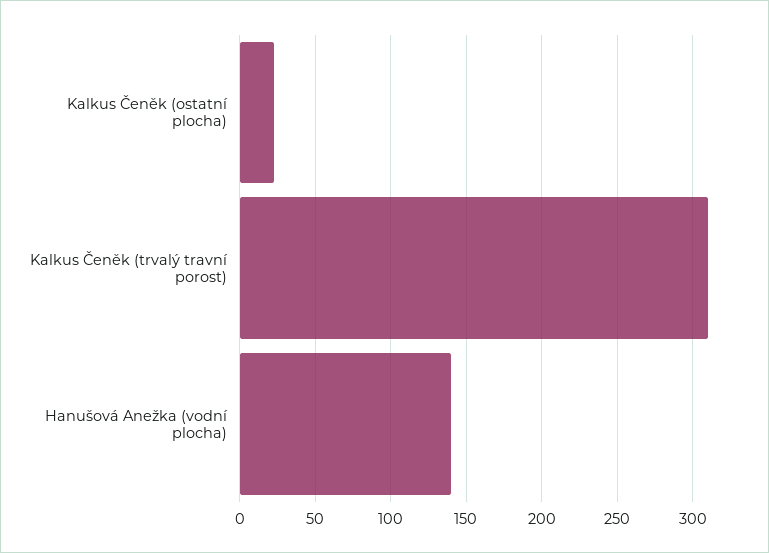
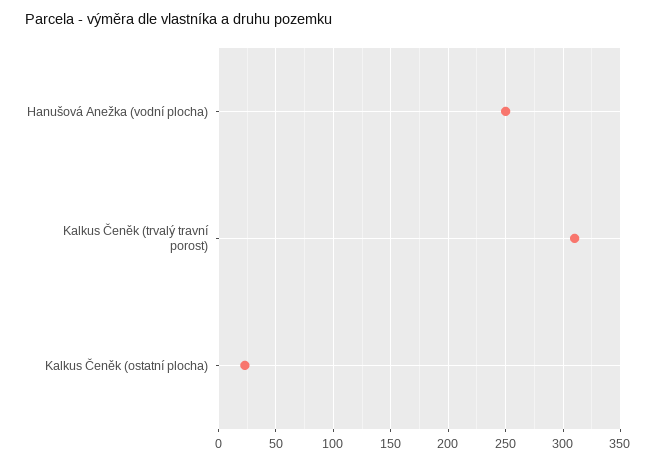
Hanušová Anežka (vodní plocha): 140 -> 250

